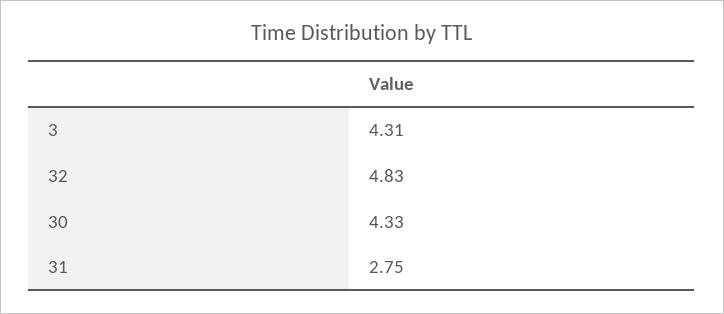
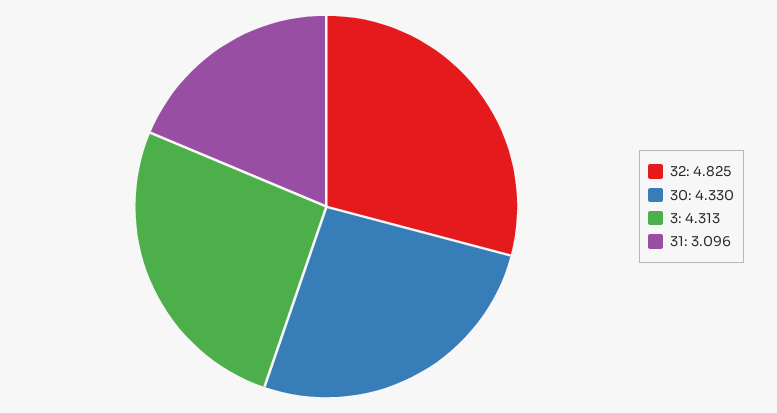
31: 2.75 -> 3.096

